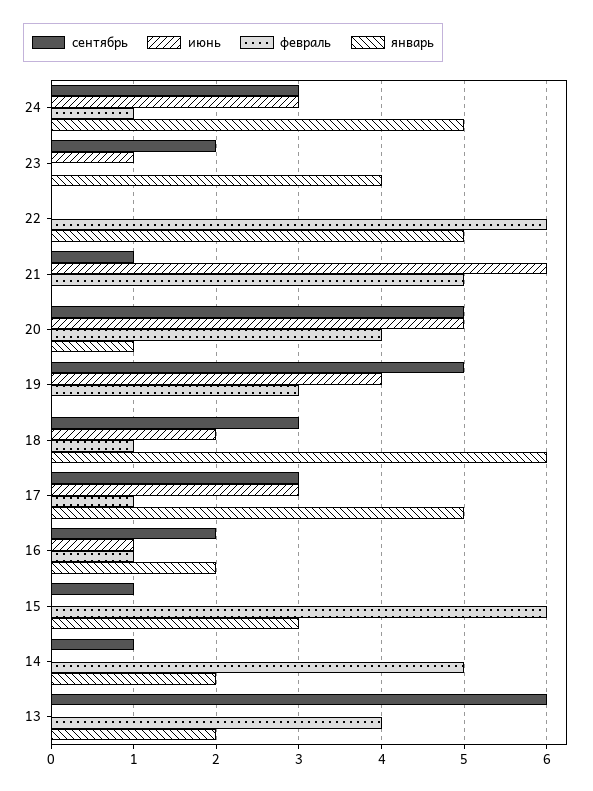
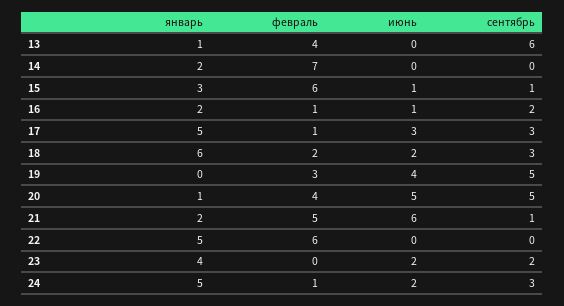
июнь, 24: 3 -> 2
июнь, 23: 1 -> 2
январь, 21: 0 -> 2
февраль, 18: 1 -> 2
июнь, 15: 0 -> 1
сентябрь, 14: 1 -> 0
февраль, 14: 5 -> 7
январь, 13: 2 -> 1

